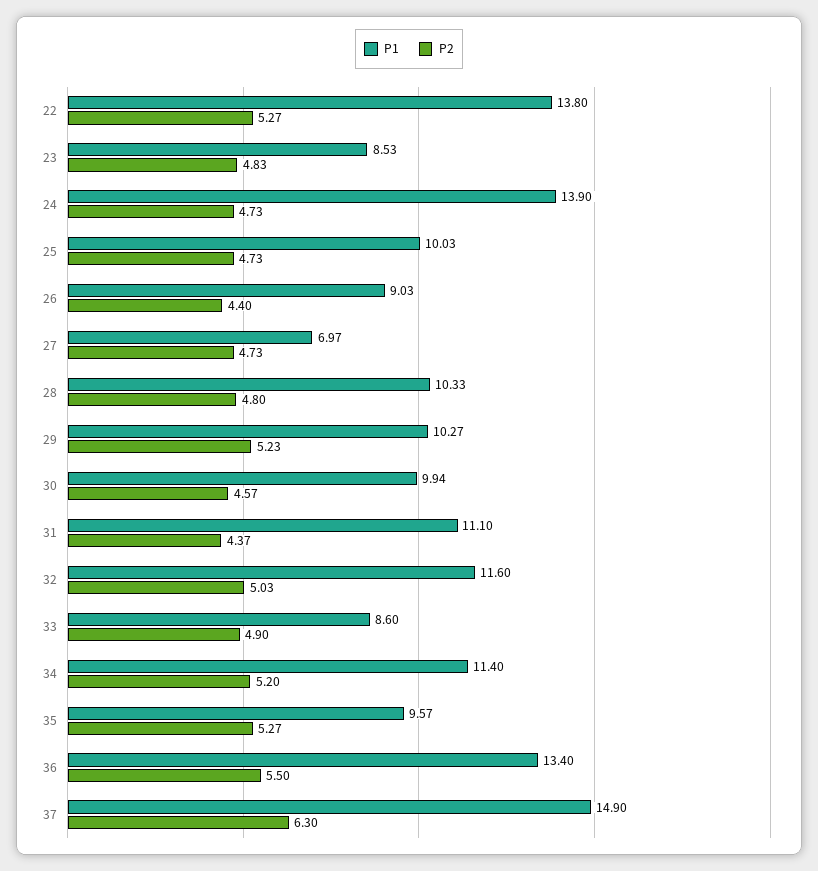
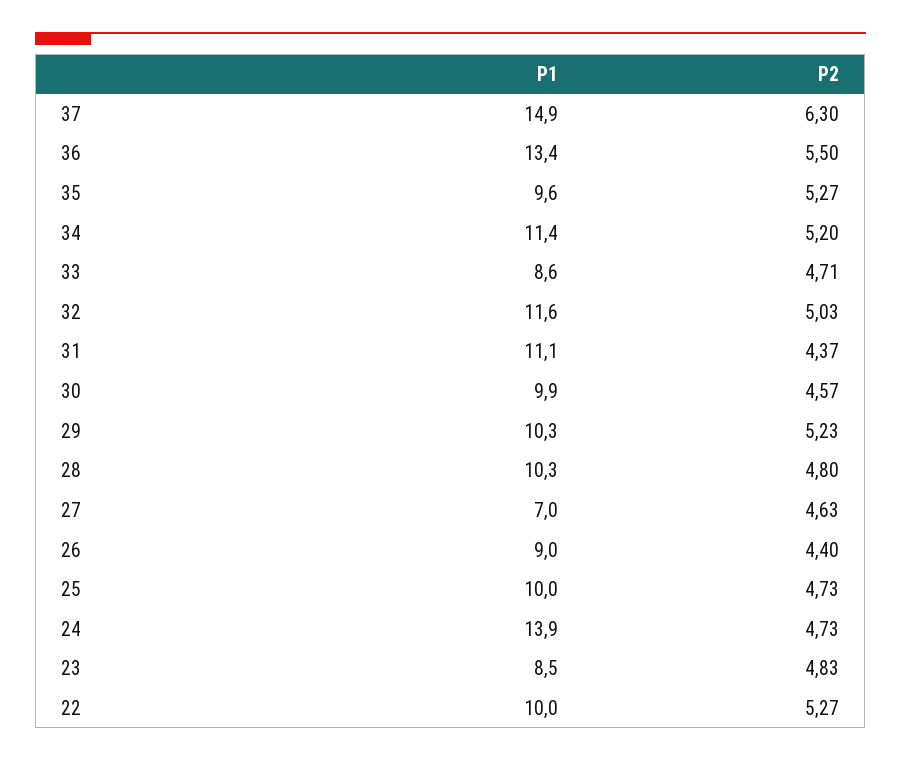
P1, 22: 13.8 -> 10
P2, 27: 4.73 -> 4.63
P2, 33: 4.9 -> 4.71

